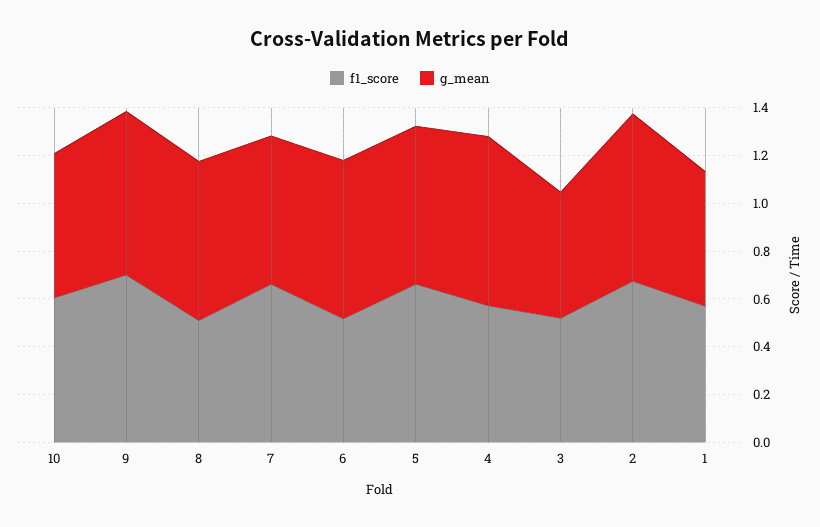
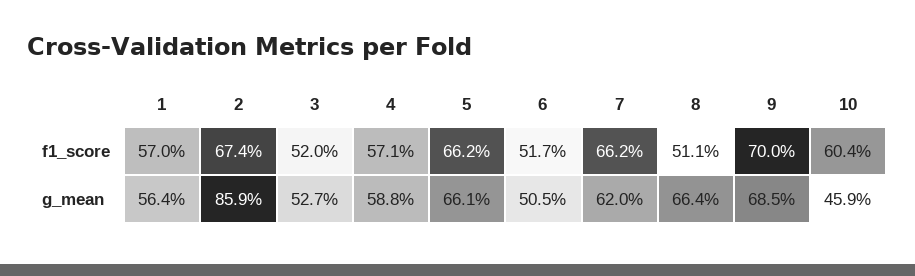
g_mean, 10: 0.6 -> 0.459
g_mean, 6: 0.65 -> 0.505
g_mean, 4: 0.7 -> 0.588
g_mean, 2: 0.7 -> 0.859

